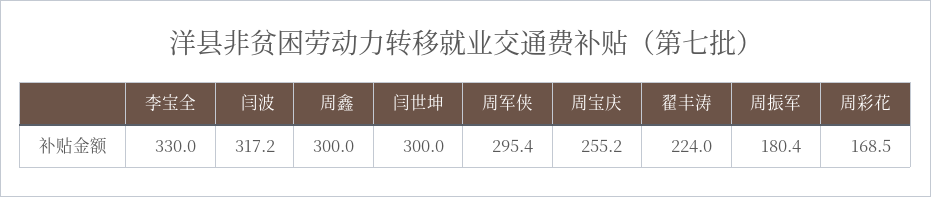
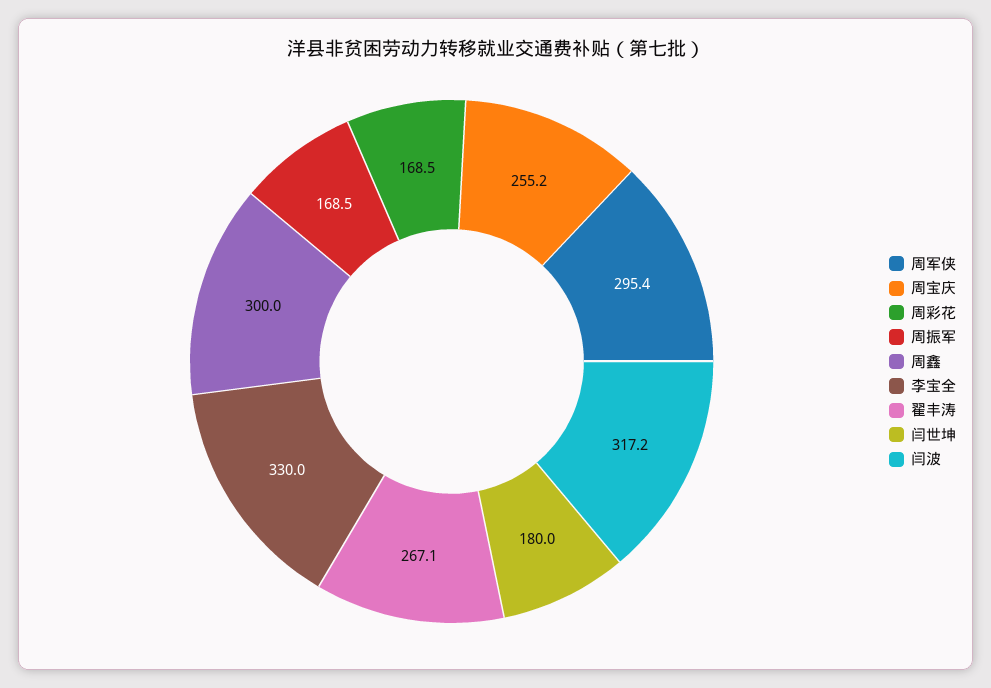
闫世坤: 300 -> 180
翟丰涛: 224 -> 267.1
周振军: 180.4 -> 168.5

